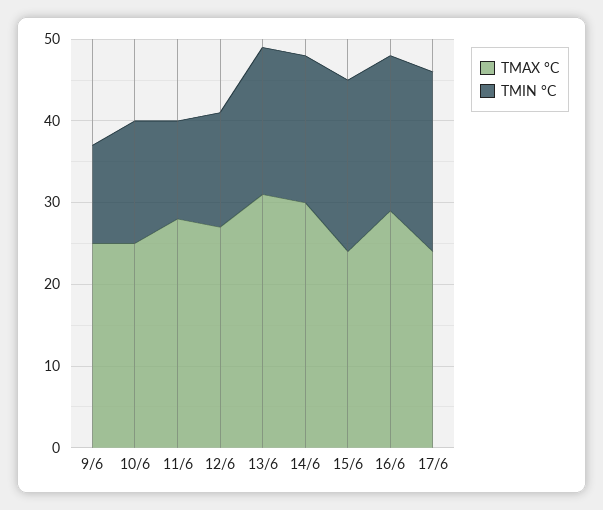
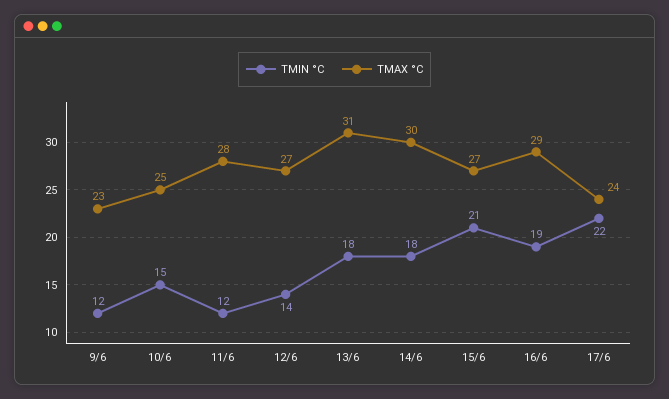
TMAX °C, 9/6: 25 -> 23
TMAX °C, 15/6: 24 -> 27

